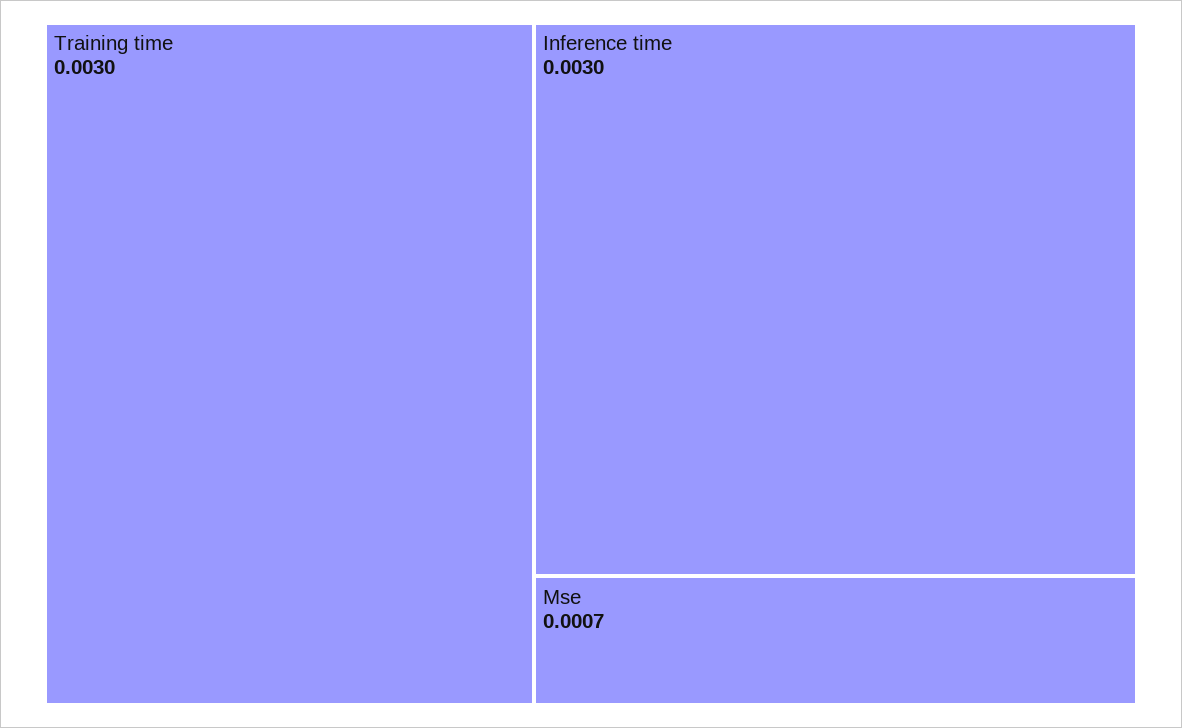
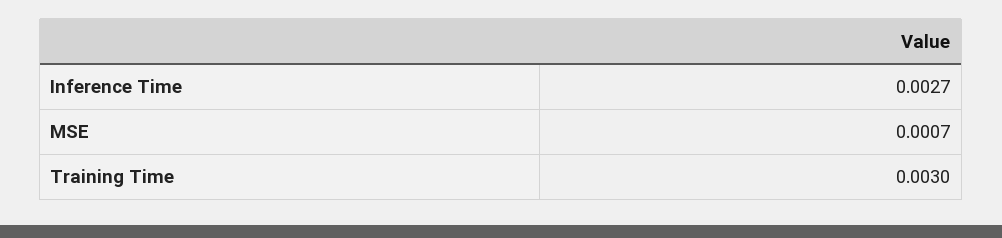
Inference time: 0.003 -> 0.0027

